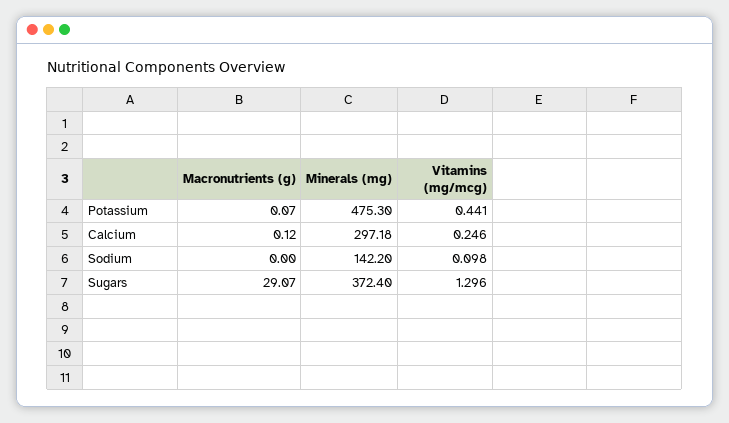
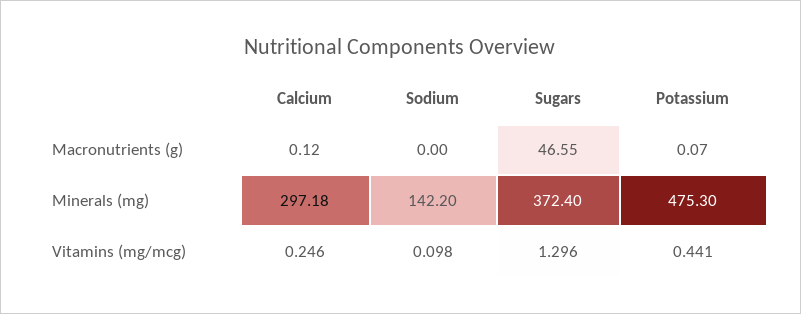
Macronutrients (g), Sugars: 29.07 -> 46.55

